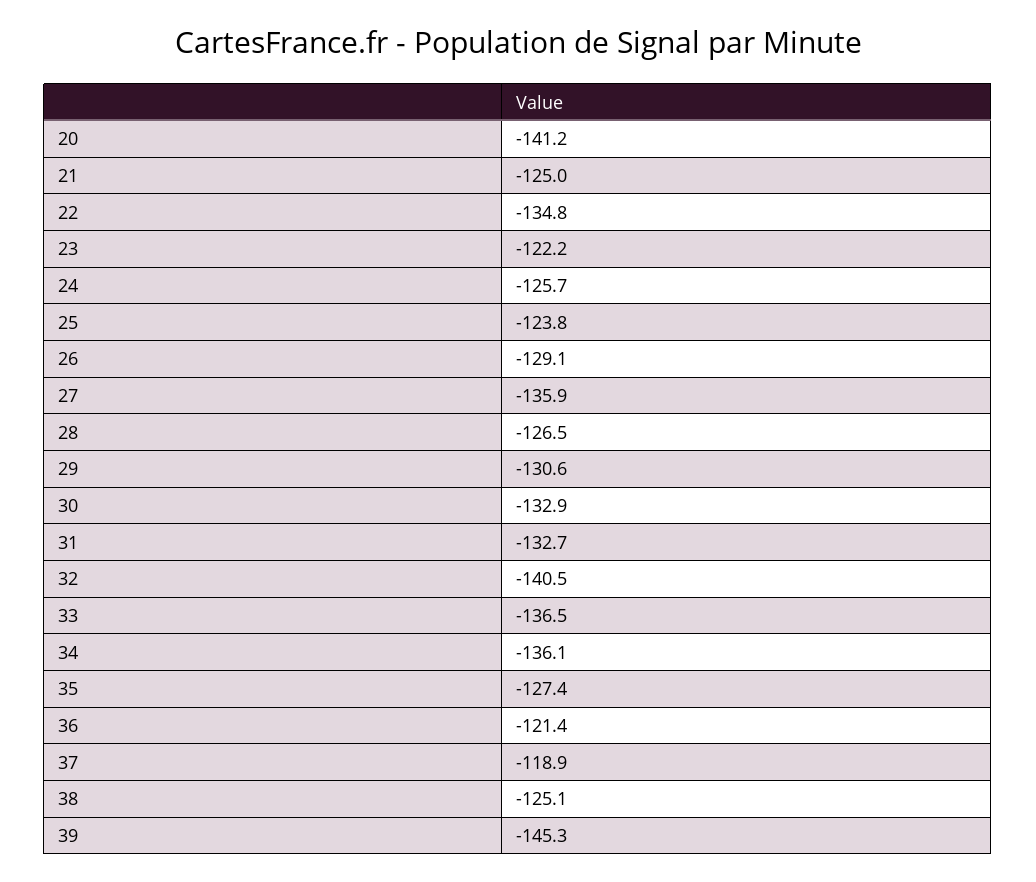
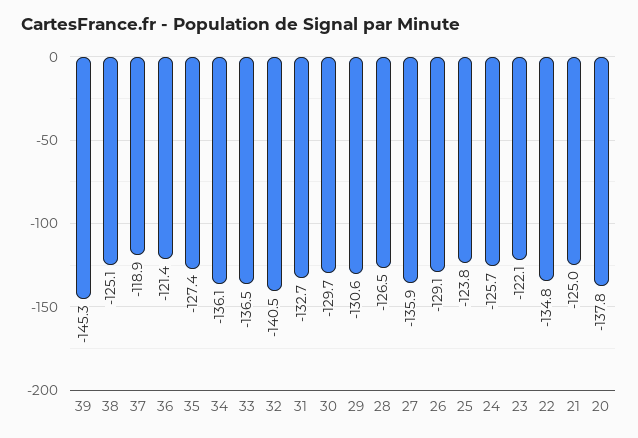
20: -141.2 -> -137.8
23: -122.2 -> -122.1
30: -132.9 -> -129.7

